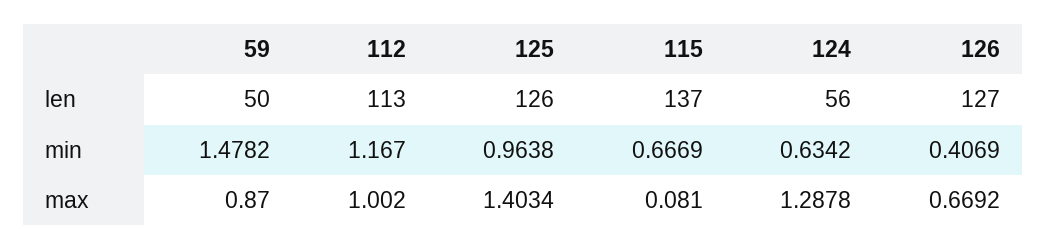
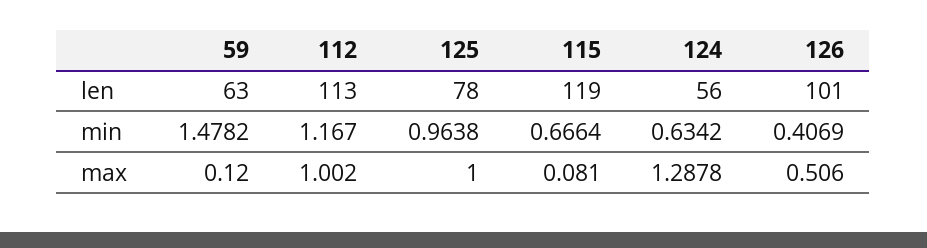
59, len: 50 -> 63
125, len: 126 -> 78
115, len: 137 -> 119
126, len: 127 -> 101
115, min: 0.6669 -> 0.6664
59, max: 0.87 -> 0.12
125, max: 1.4034 -> 1
126, max: 0.6692 -> 0.506

